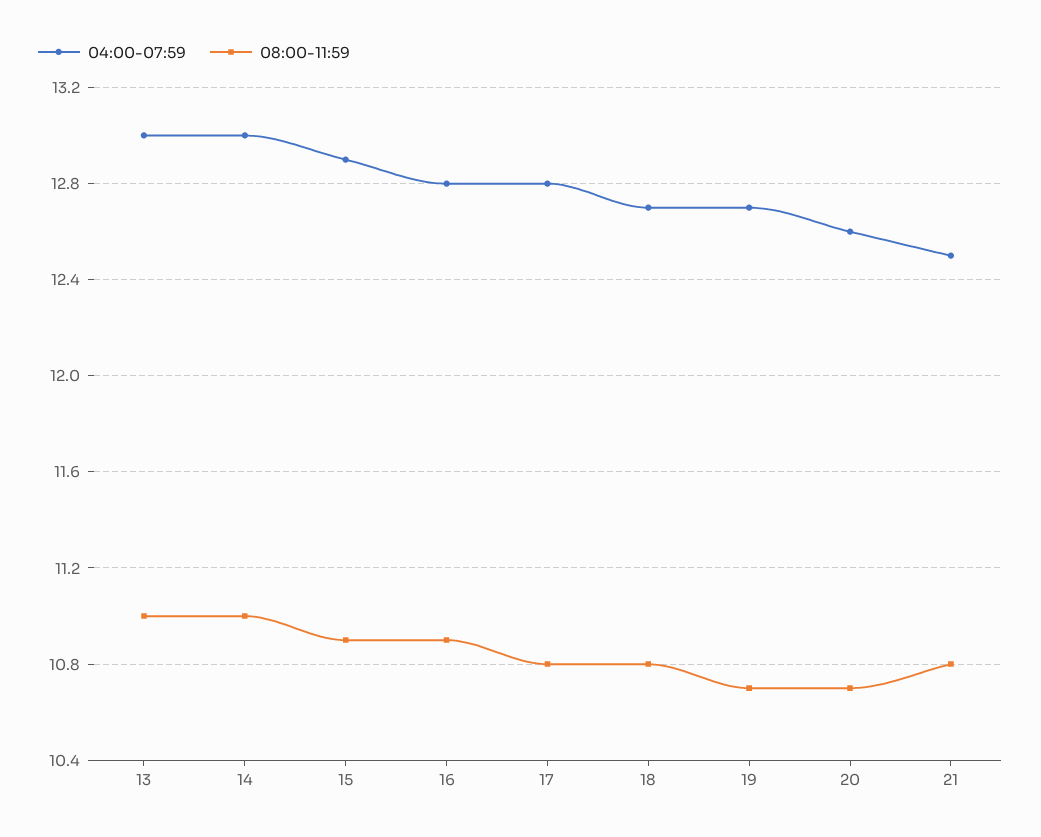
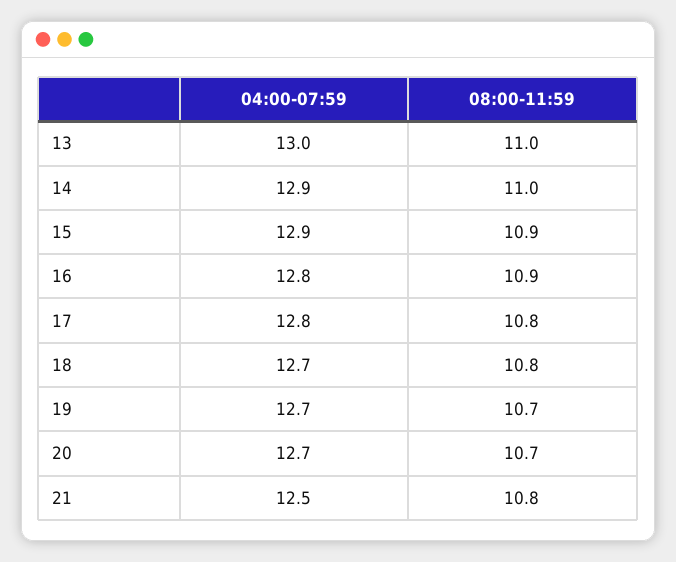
04:00-07:59, 14: 13 -> 12.9
04:00-07:59, 20: 12.6 -> 12.7

